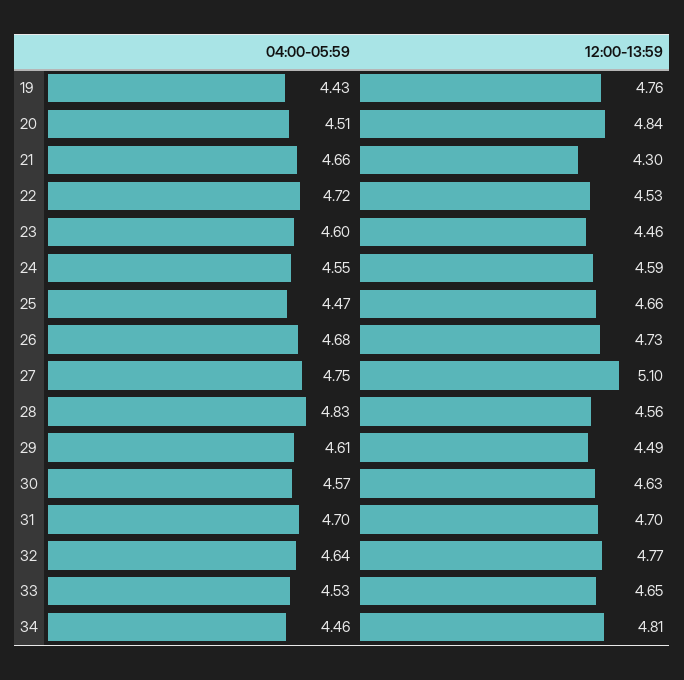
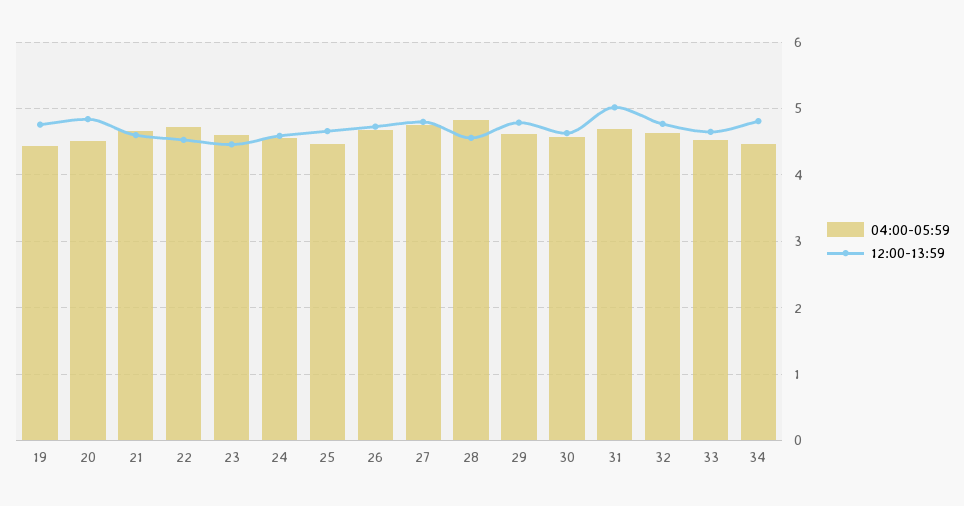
12:00-13:59, 21: 4.3 -> 4.6
12:00-13:59, 27: 5.1 -> 4.8
12:00-13:59, 29: 4.49 -> 4.8
12:00-13:59, 31: 4.7 -> 5

